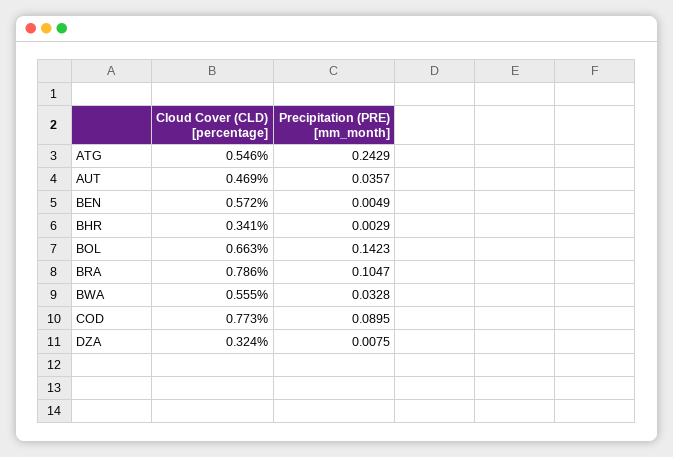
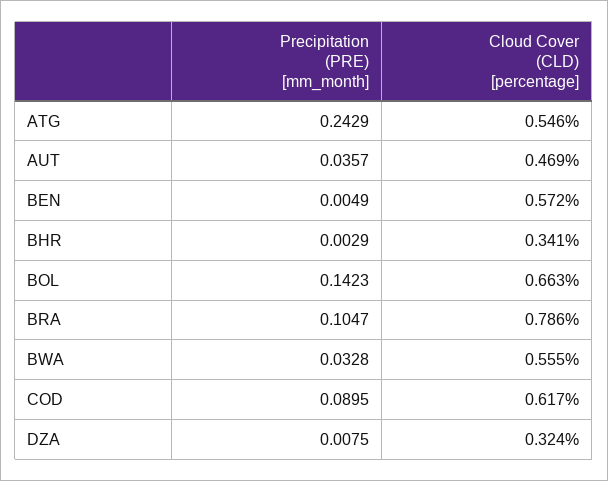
Cloud Cover (CLD) [percentage], COD: 0.773 -> 0.617

